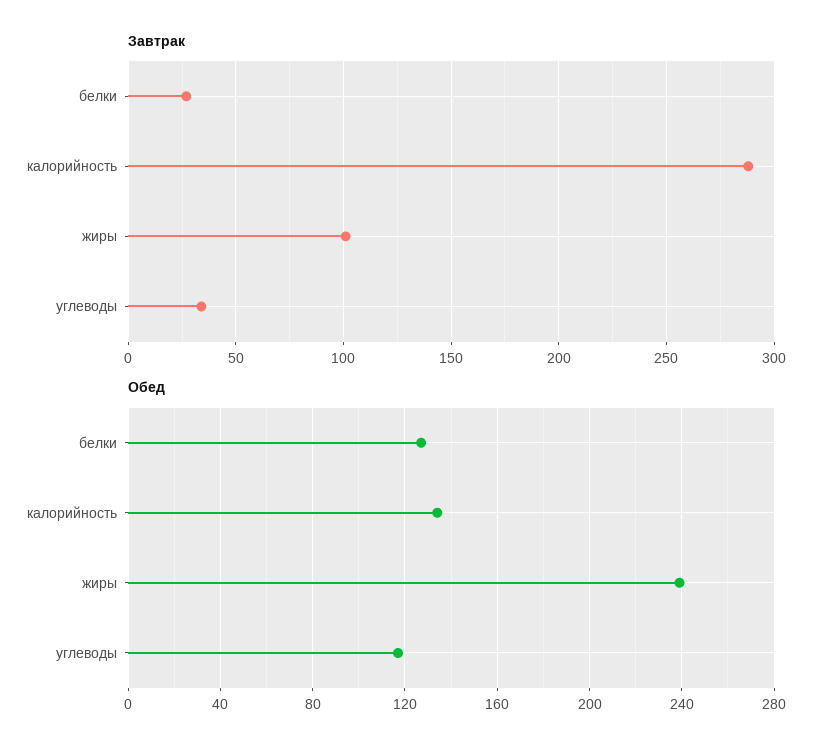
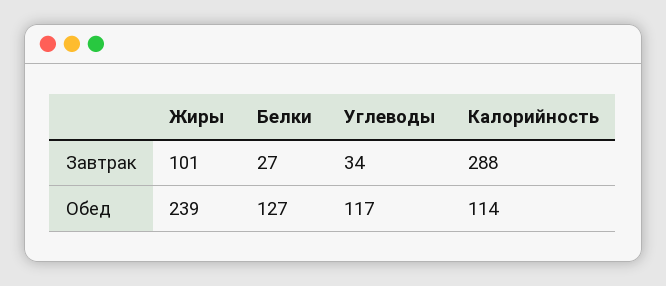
Обед, калорийность: 135 -> 114

